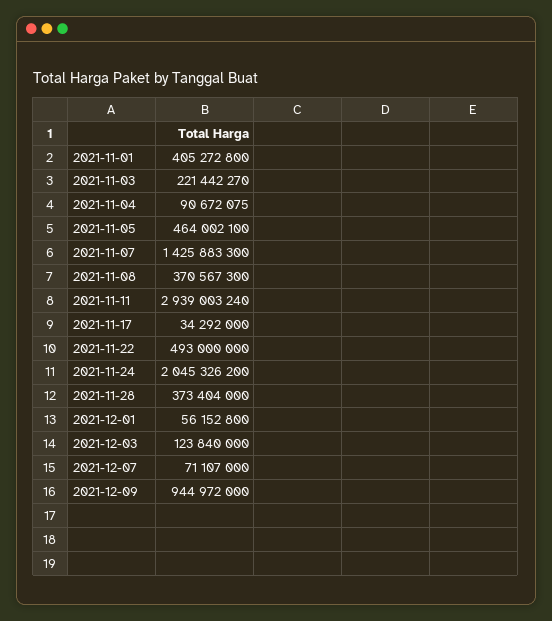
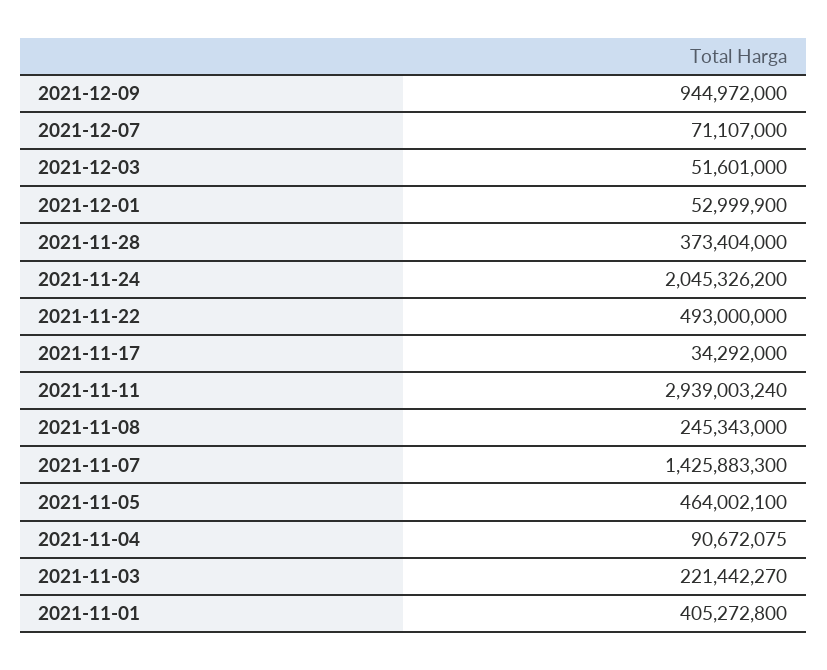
2021-11-08: 370567300 -> 245343000
2021-12-01: 56152800 -> 52999900
2021-12-03: 123840000 -> 51601000

